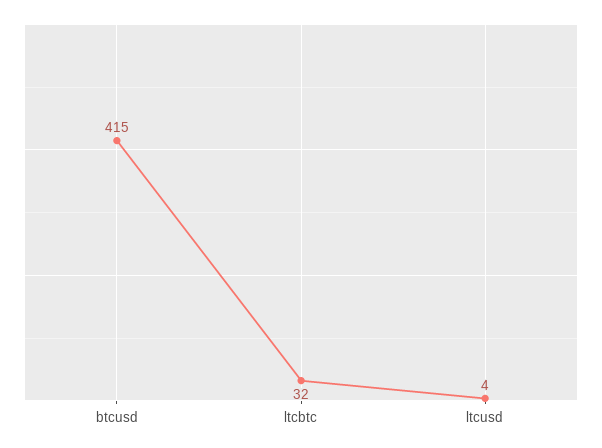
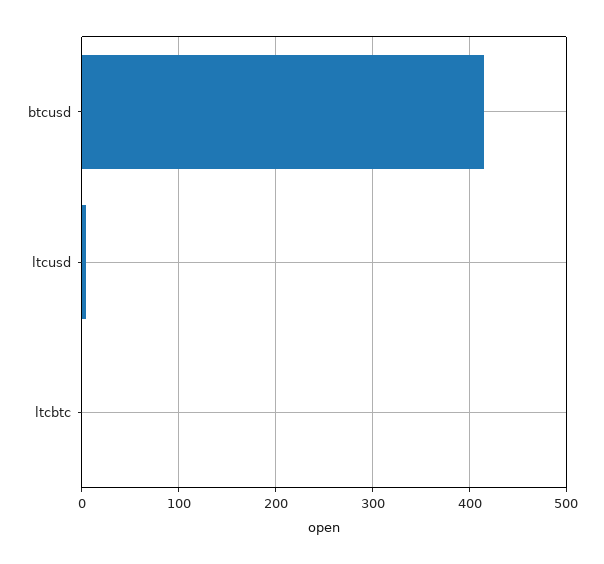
ltcbtc: 32 -> 0

